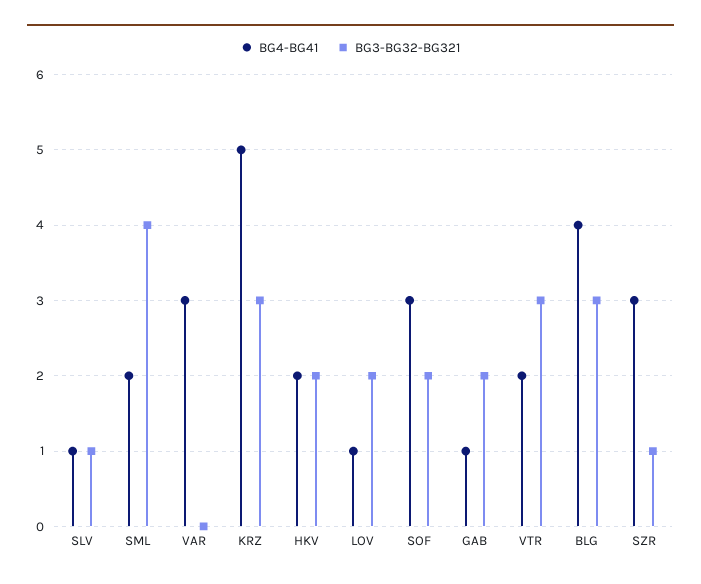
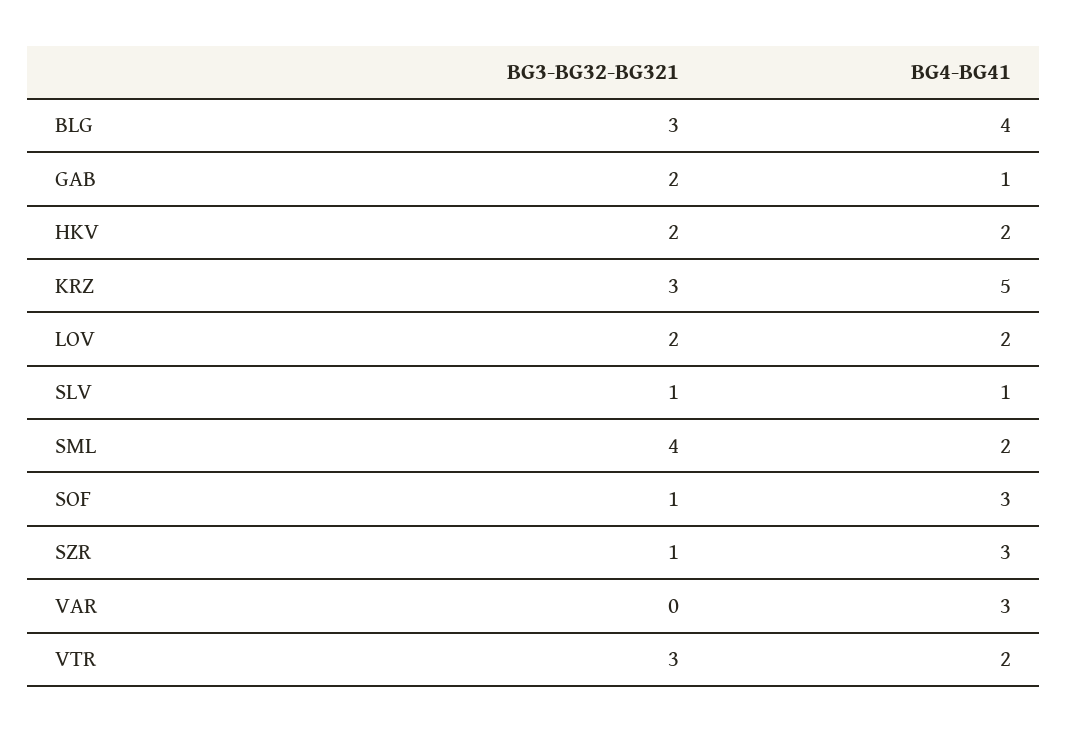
BG4-BG41, LOV: 1 -> 2
BG3-BG32-BG321, SOF: 2 -> 1

